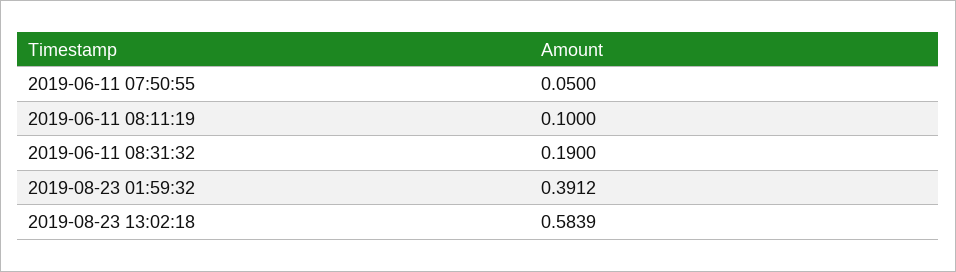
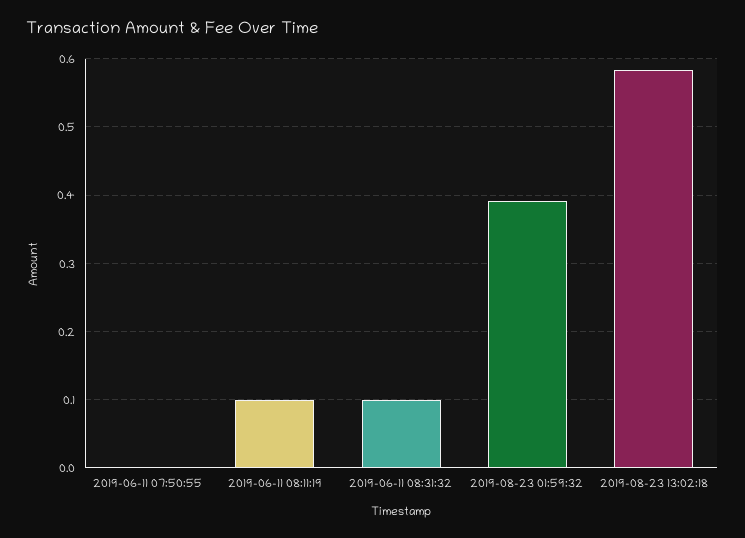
2019-06-11 07:50:55: 0.05 -> 0
2019-06-11 08:31:32: 0.19 -> 0.1

